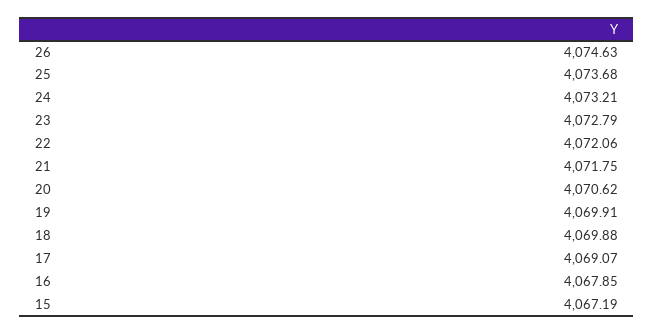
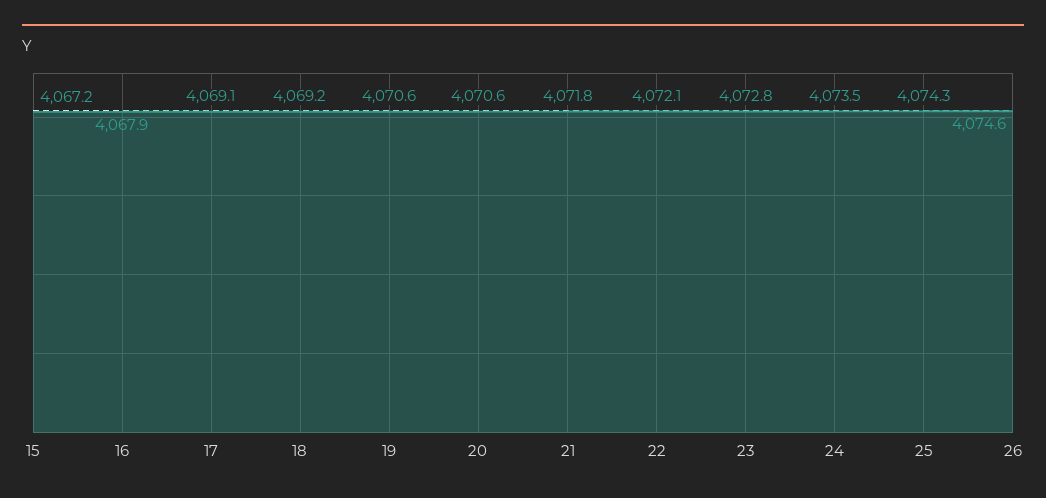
25: 4073.68 -> 4074.3
24: 4073.21 -> 4073.5
19: 4069.91 -> 4070.6
18: 4069.88 -> 4069.2

